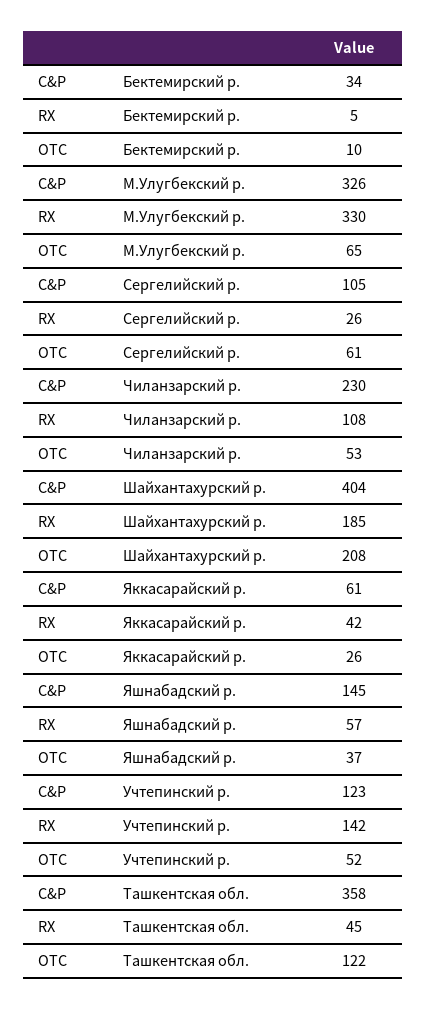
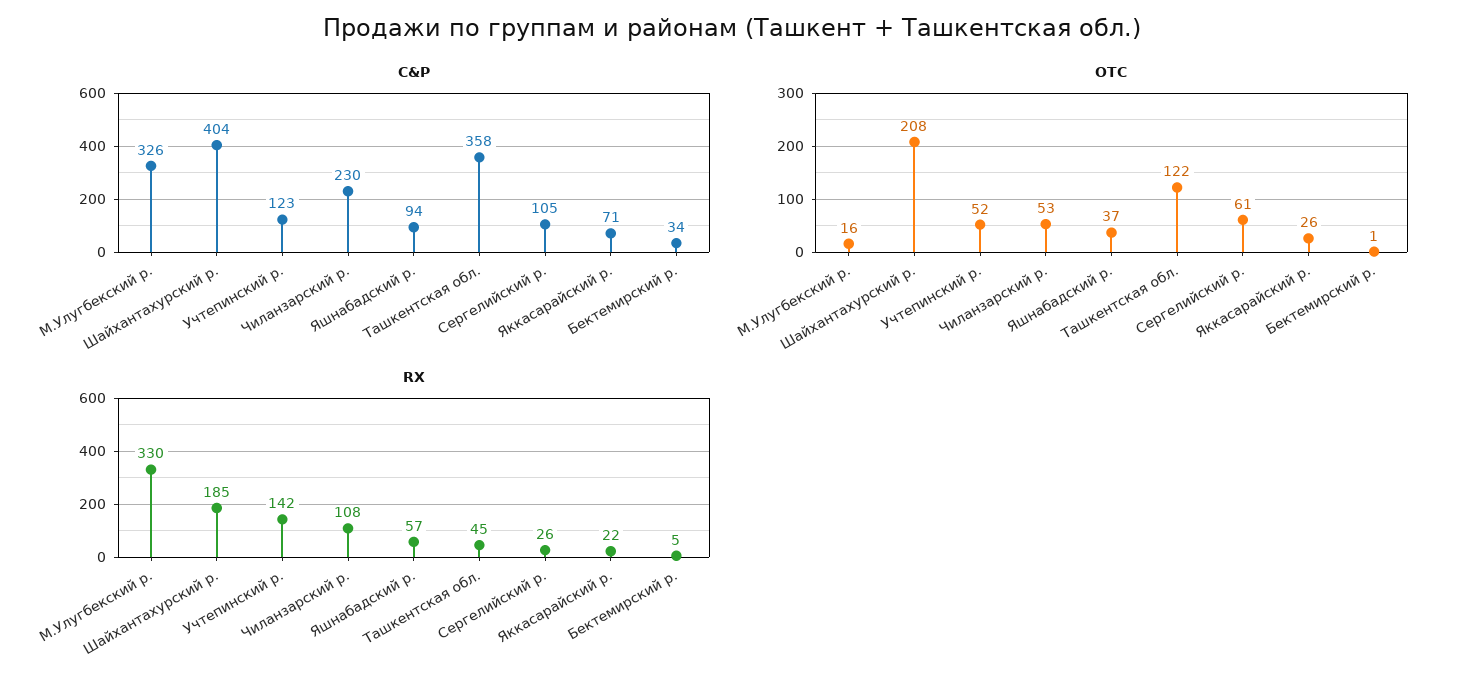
OTC, Бектемирский р.: 10 -> 1
OTC, М.Улугбекский р.: 65 -> 16
C&P, Яккасарайский р.: 61 -> 71
RX, Яккасарайский р.: 42 -> 22
C&P, Яшнабадский р.: 145 -> 94

